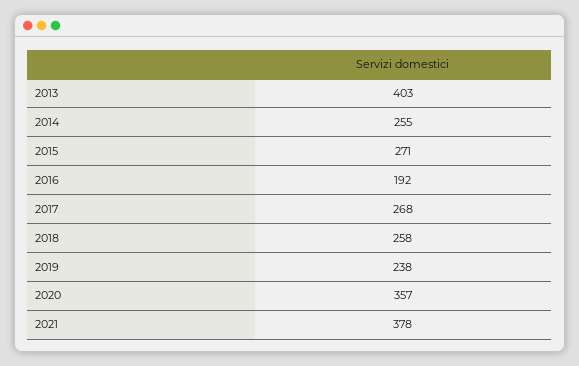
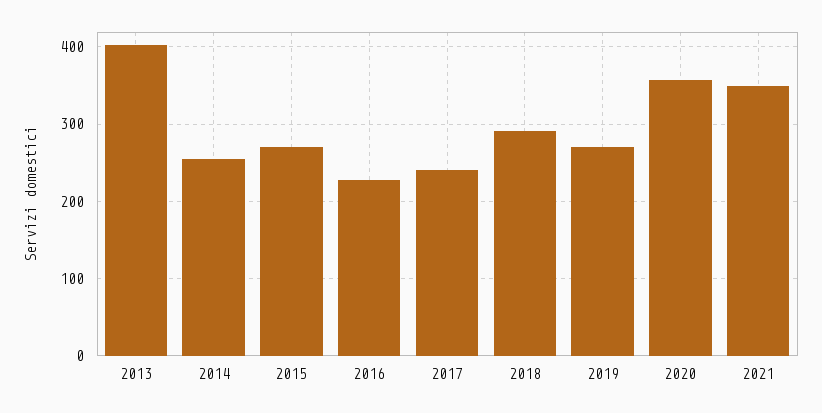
2016: 192 -> 230
2017: 268 -> 240
2018: 258 -> 290
2019: 238 -> 270
2021: 378 -> 350

